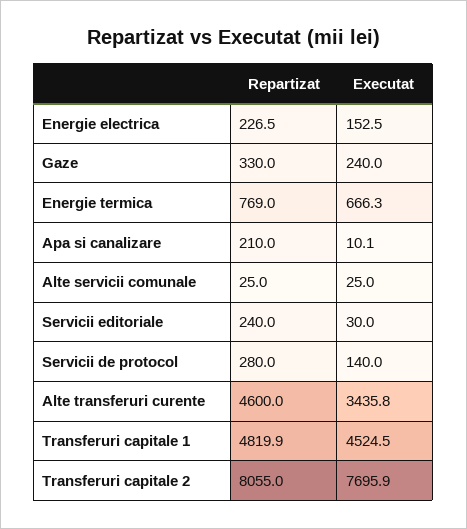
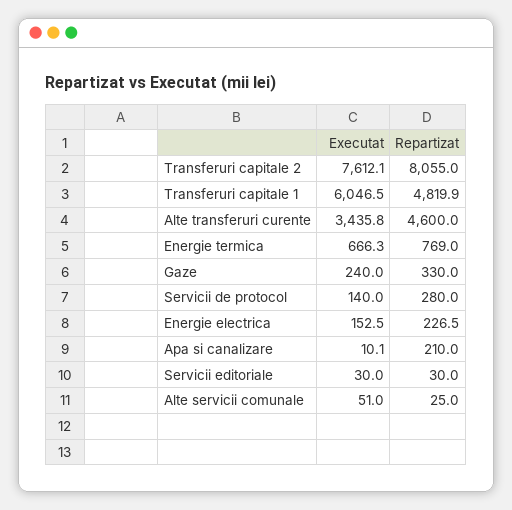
Executat, Alte servicii comunale: 25 -> 51
Repartizat, Servicii editoriale: 240 -> 30
Executat, Transferuri capitale 1: 4524.5 -> 6046.5
Executat, Transferuri capitale 2: 7695.9 -> 7612.1

